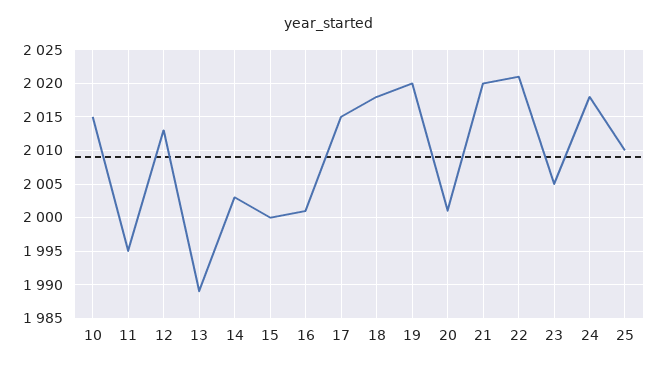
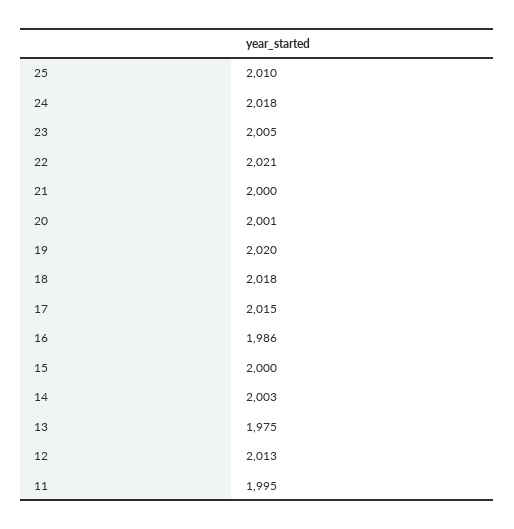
10: 2015 -> none
13: 1989 -> 1975
16: 2001 -> 1986
21: 2020 -> 2000

